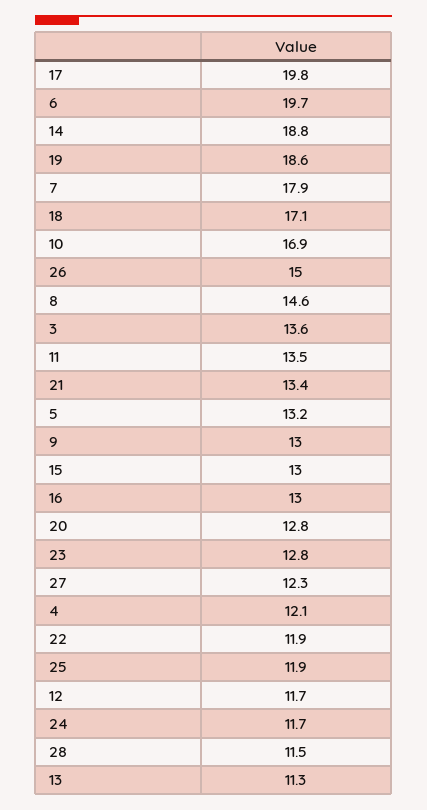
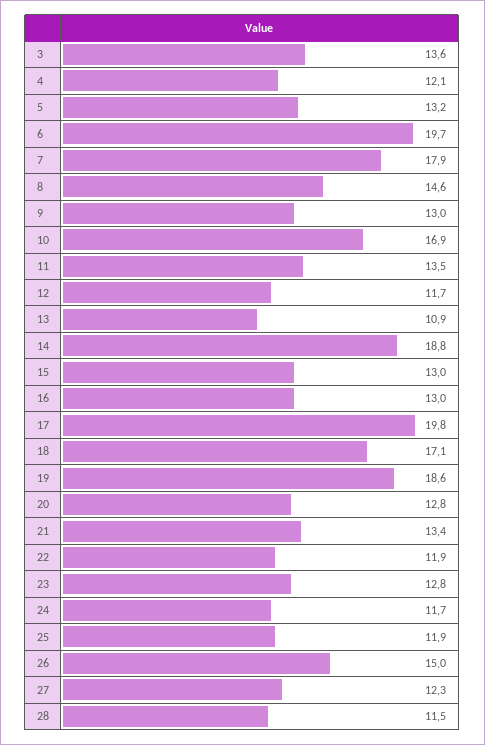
13: 11.3 -> 10.9

